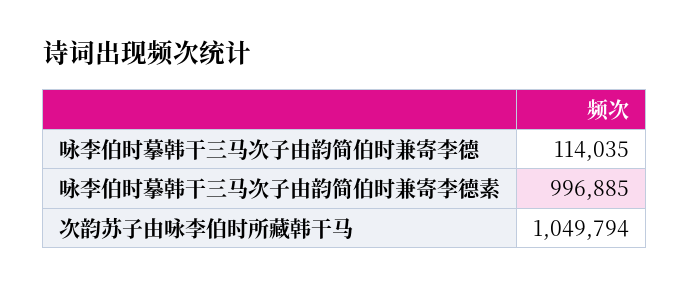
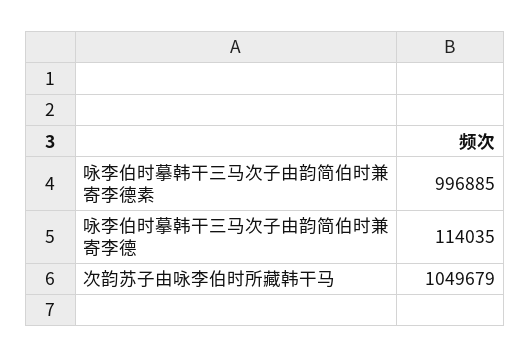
次韵苏子由咏李伯时所藏韩干马: 1049794 -> 1049679

